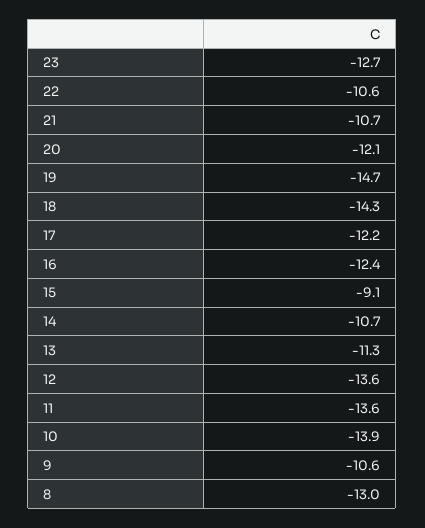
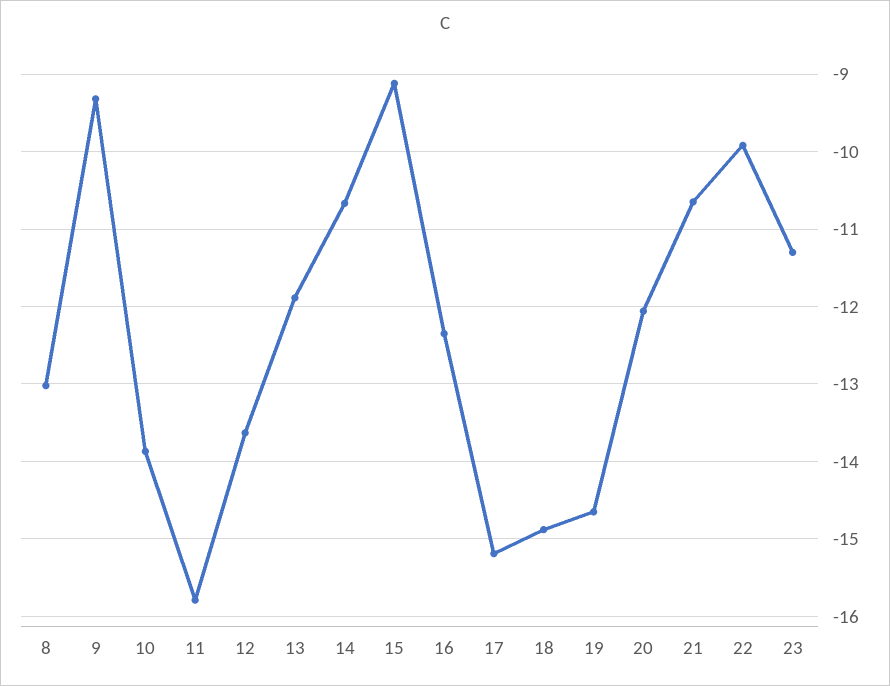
23: -12.7 -> -11.3
22: -10.6 -> -9.9
18: -14.3 -> -14.9
17: -12.2 -> -15.2
13: -11.3 -> -11.9
11: -13.6 -> -15.8
9: -10.6 -> -9.3

